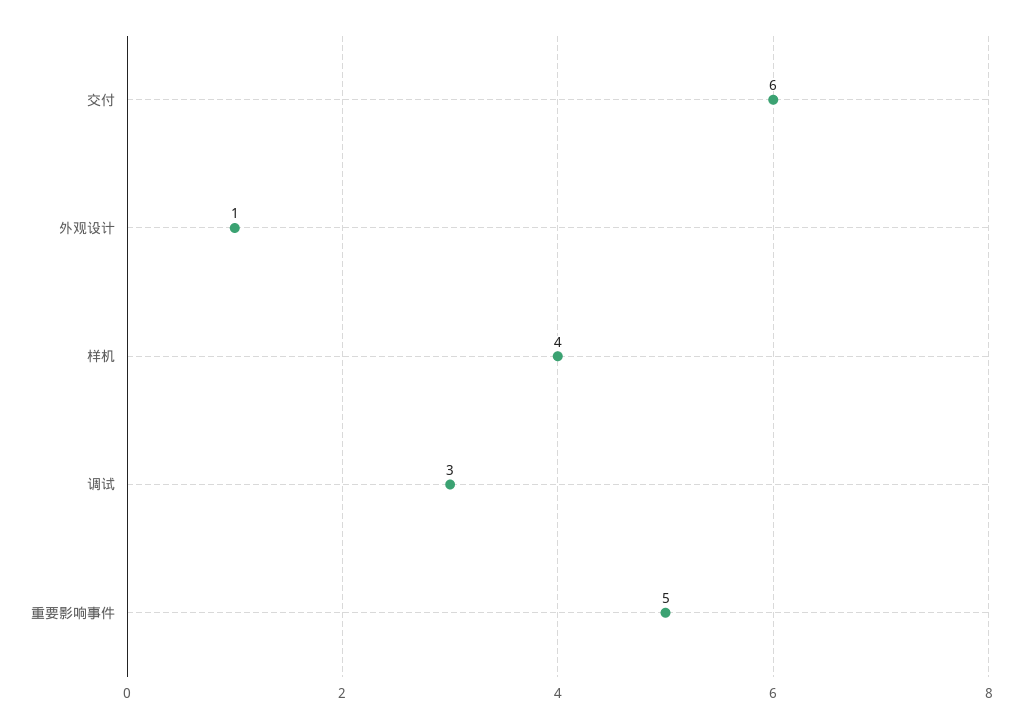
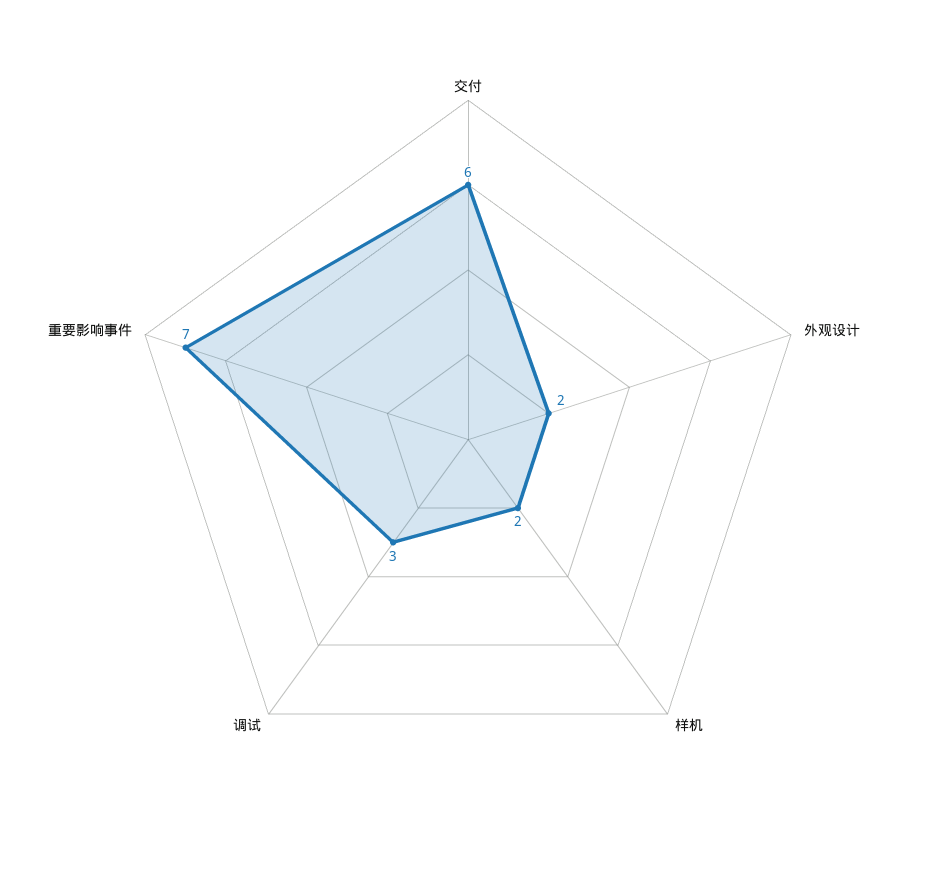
外观设计: 1 -> 2
样机: 4 -> 2
重要影响事件: 5 -> 7

